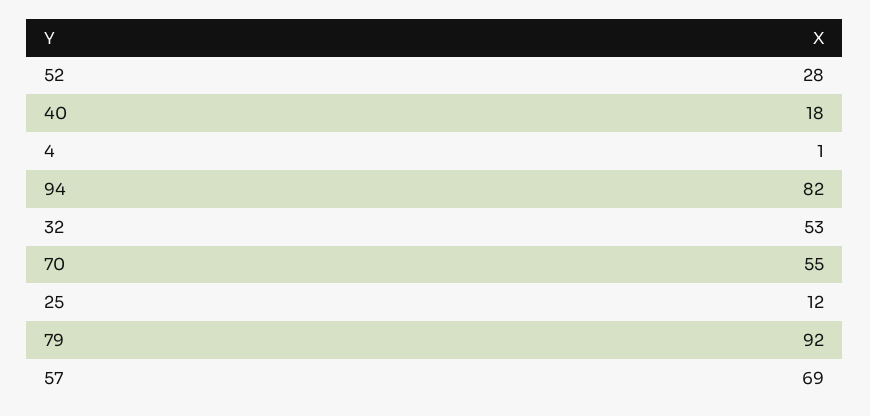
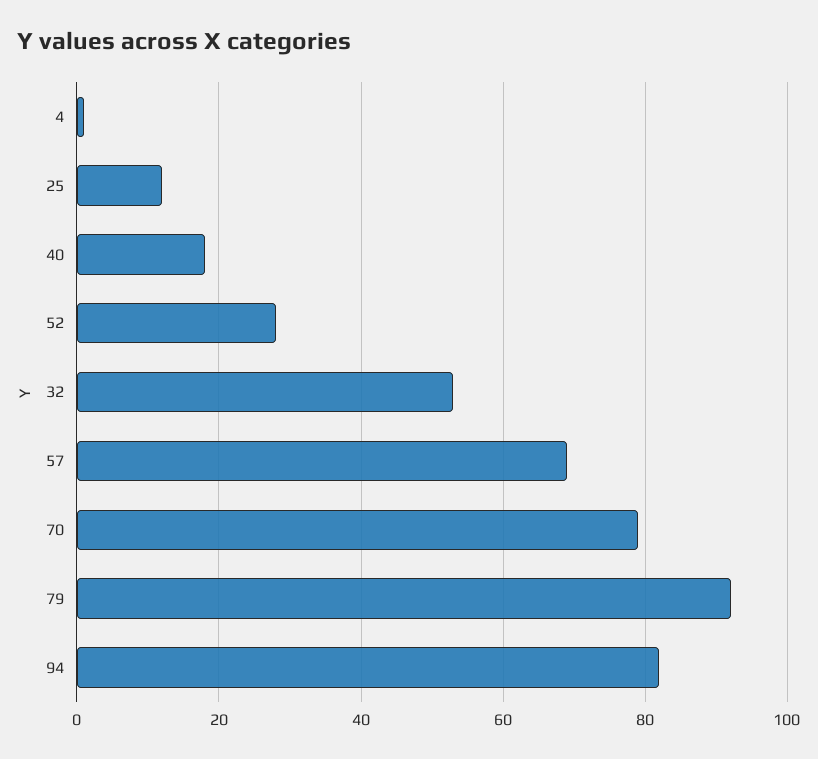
70: 55 -> 80

